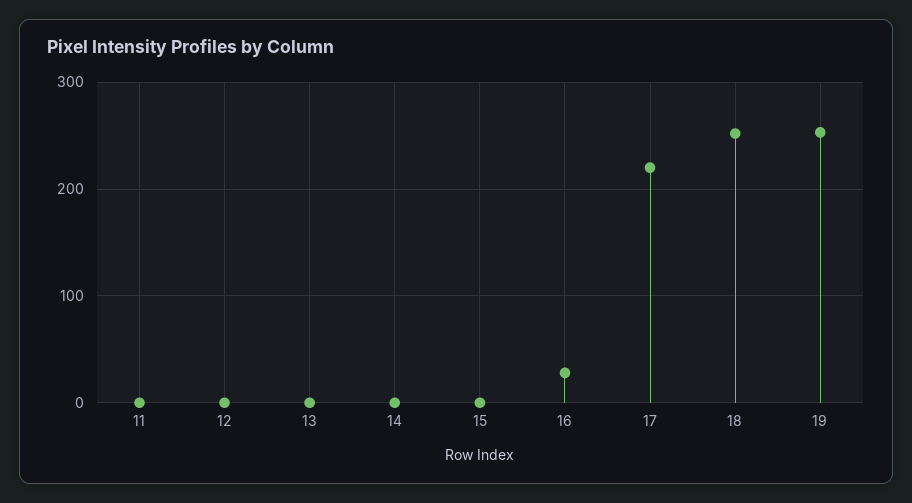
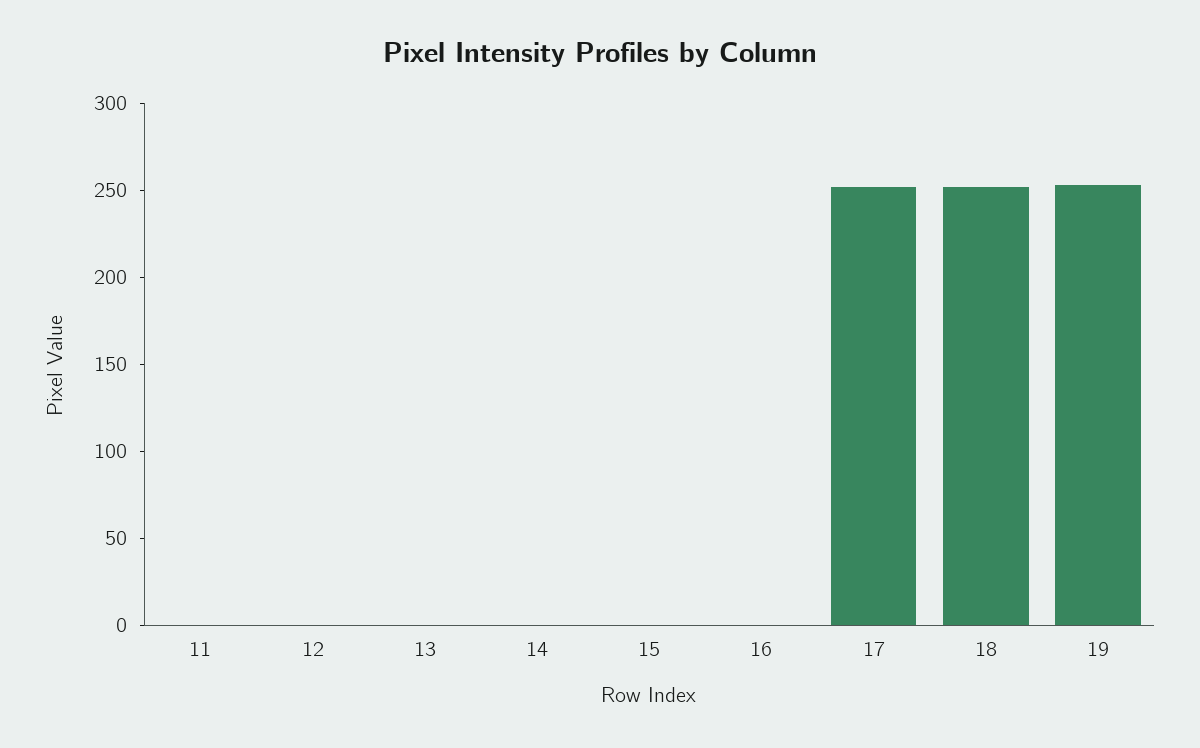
16: 30 -> 0
17: 220 -> 250

